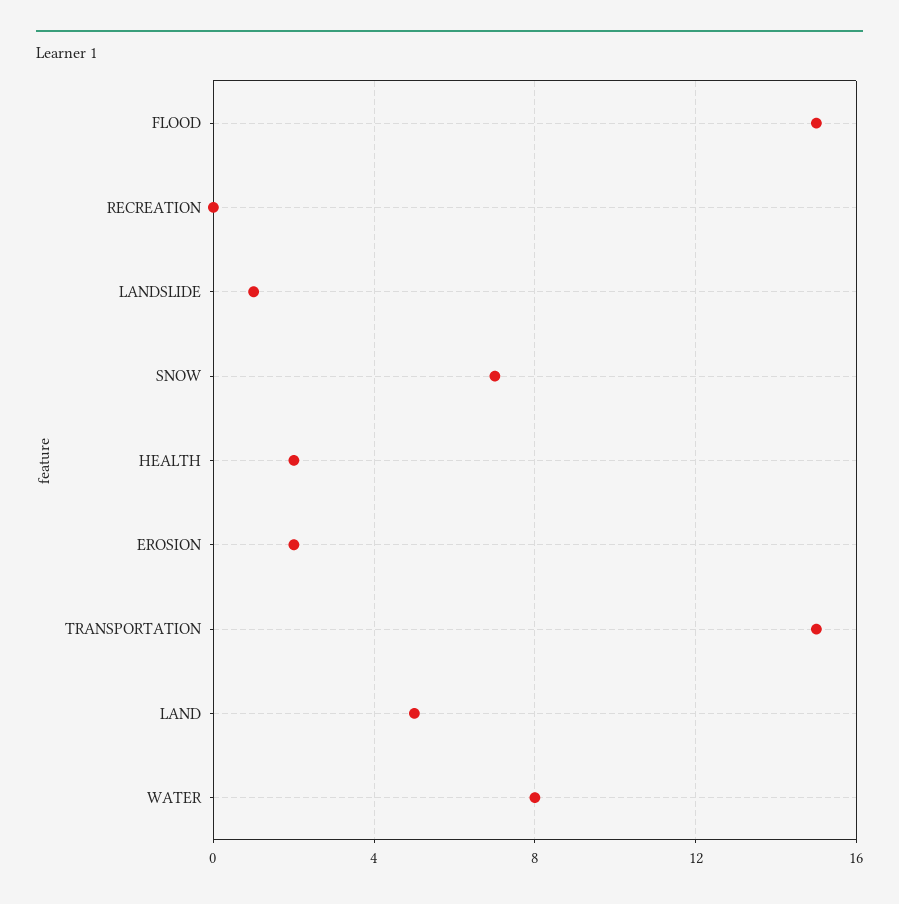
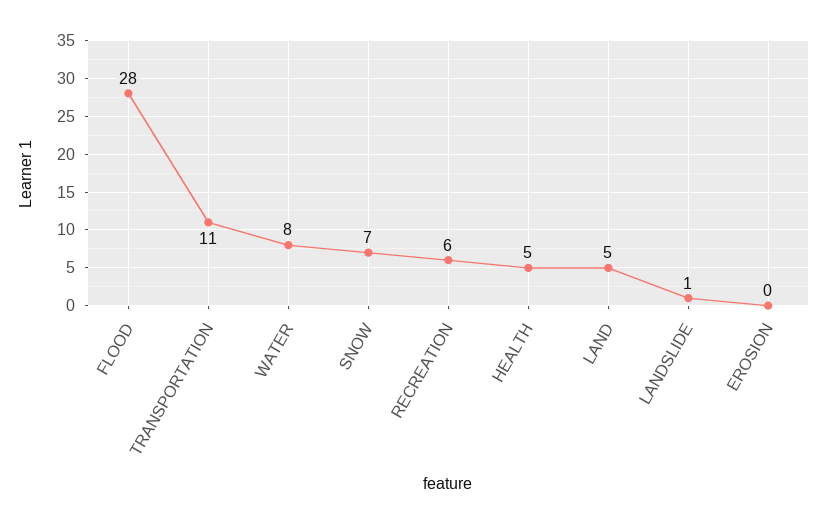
FLOOD: 15 -> 28
RECREATION: 0 -> 6
HEALTH: 2 -> 5
EROSION: 2 -> 0
TRANSPORTATION: 15 -> 11

